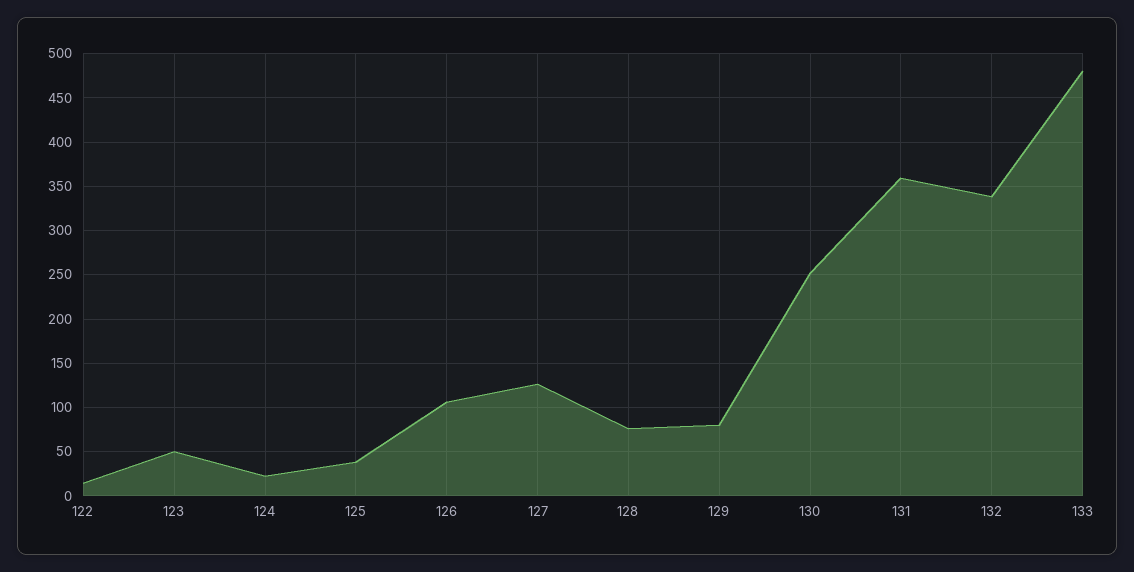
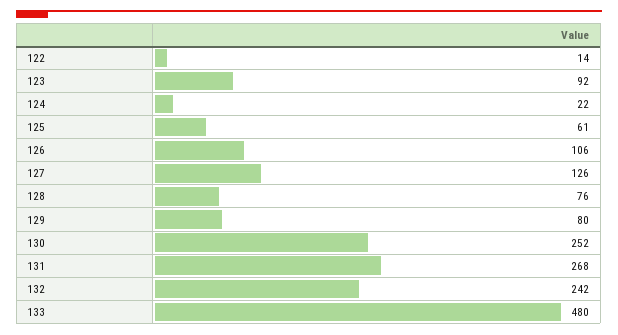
123: 50 -> 92
125: 40 -> 61
131: 360 -> 268
132: 340 -> 242

